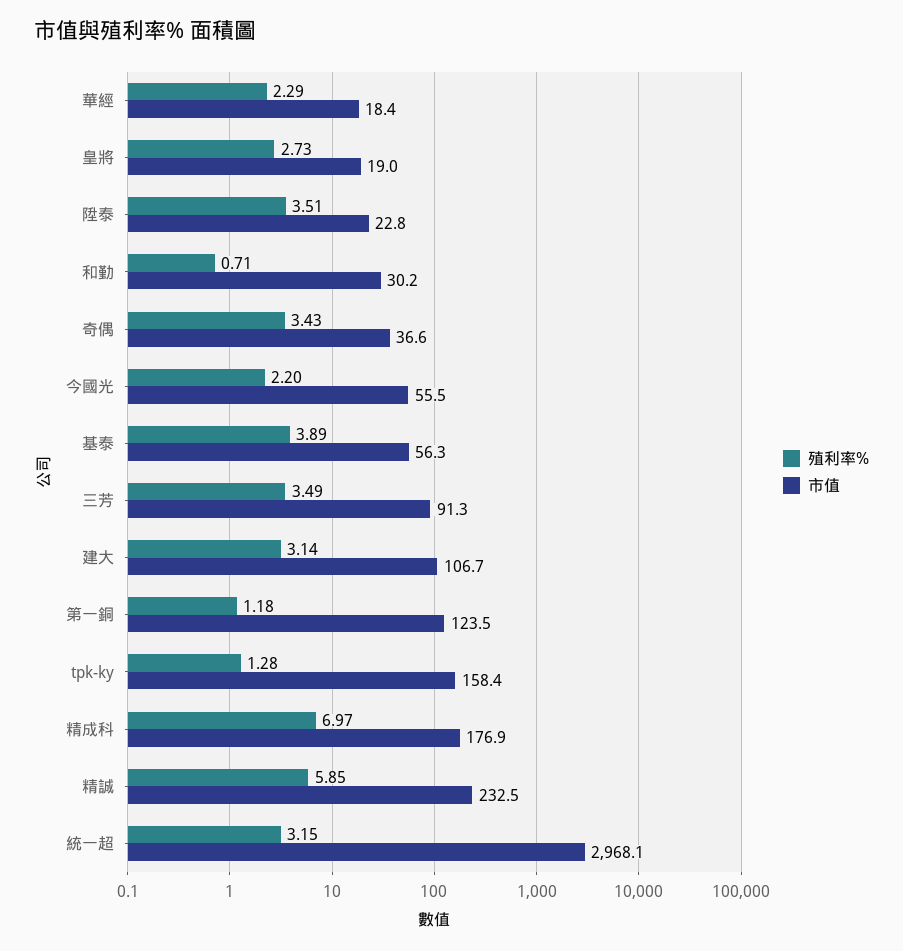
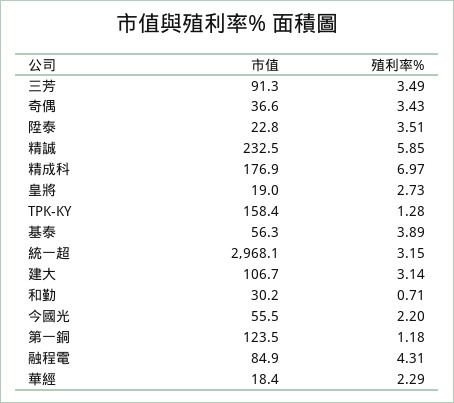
市值, 融程電: none -> 84.9
殖利率%, 融程電: none -> 4.31

